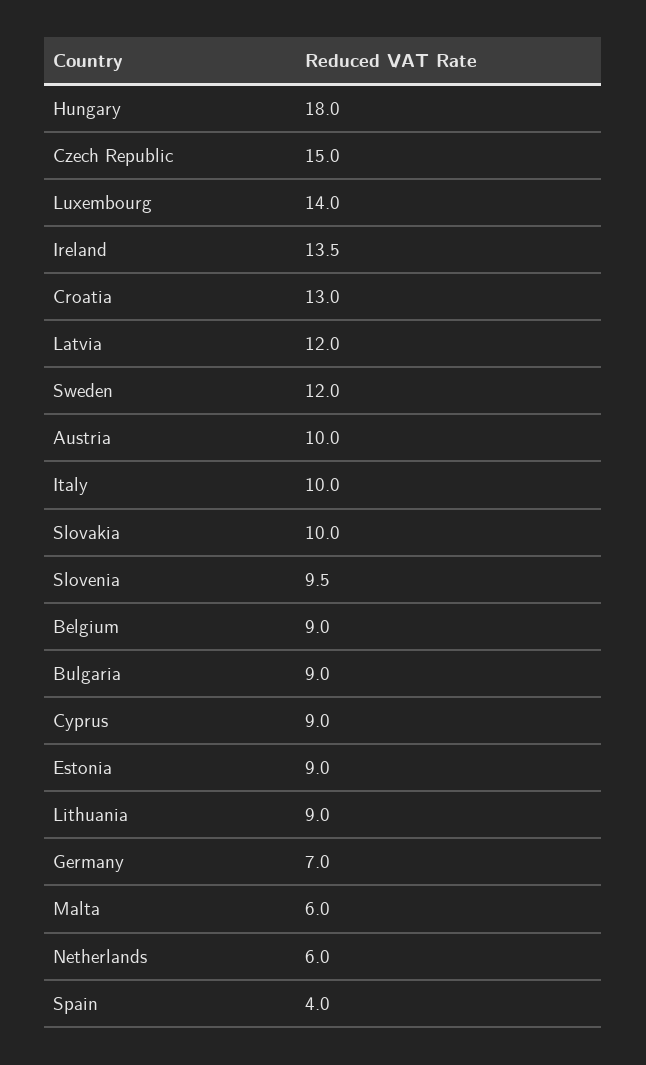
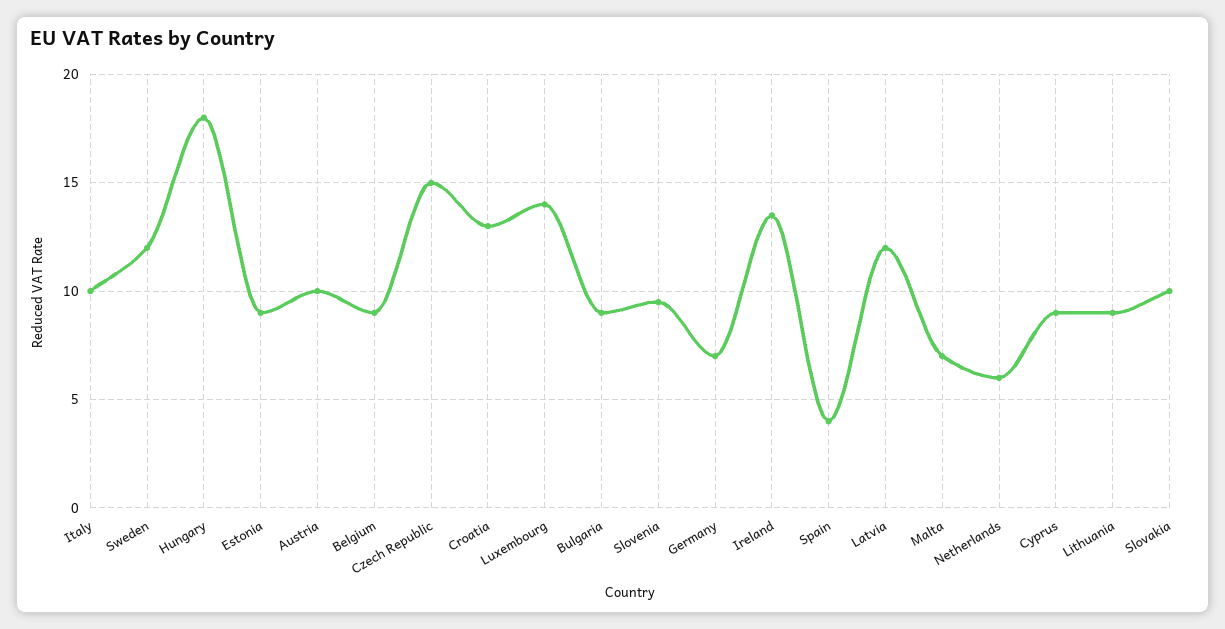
Malta: 6 -> 7

